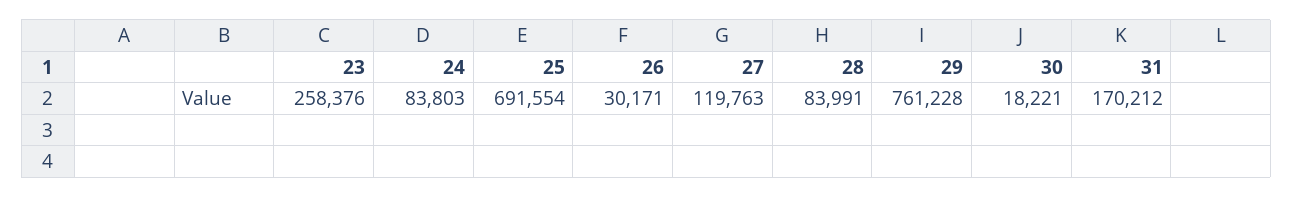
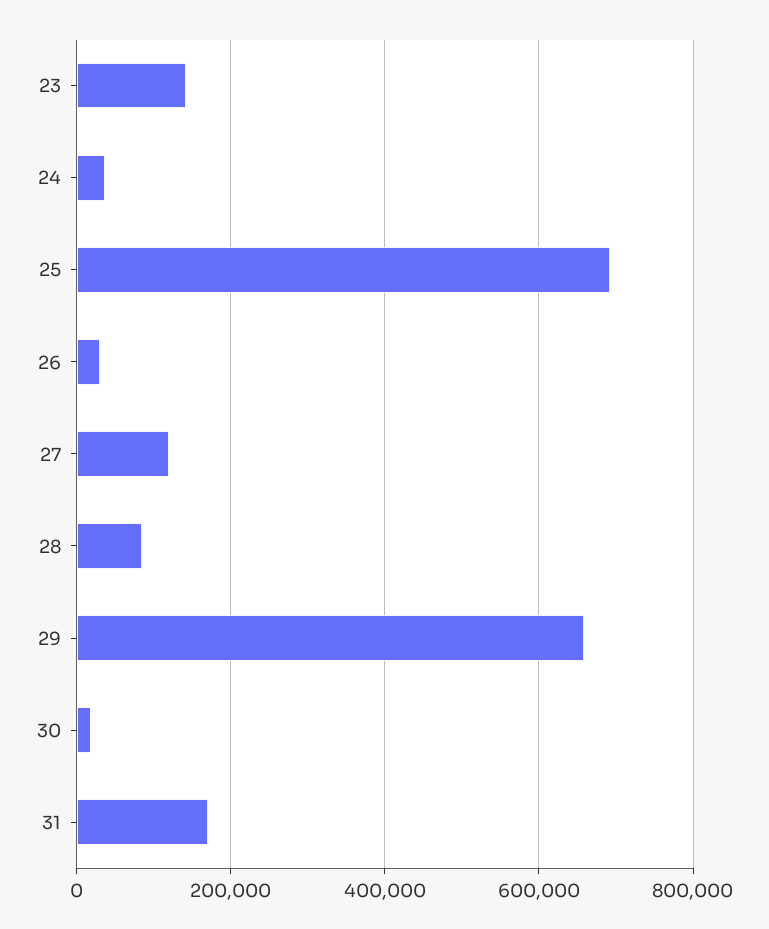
23: 258376 -> 140000
24: 83803 -> 40000
29: 761228 -> 660000

